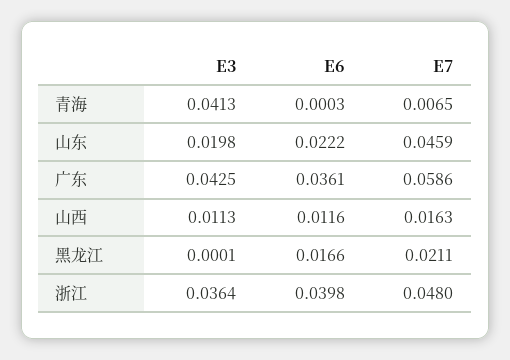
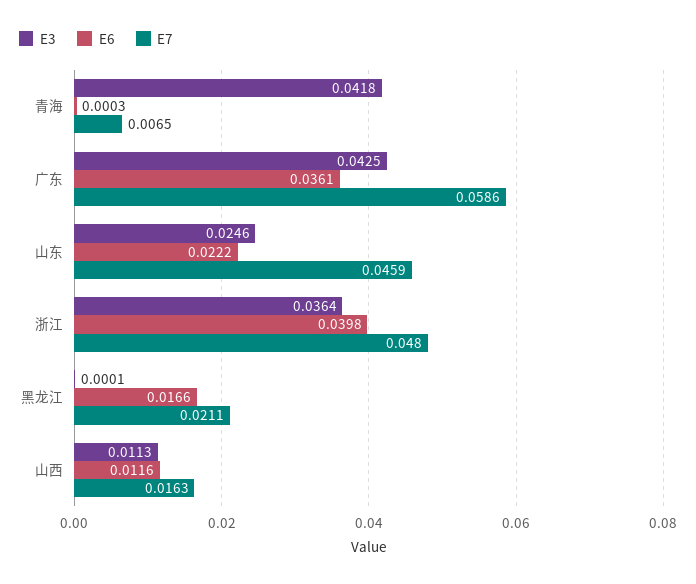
E3, 青海: 0.0413 -> 0.0418
E3, 山东: 0.0198 -> 0.0246

